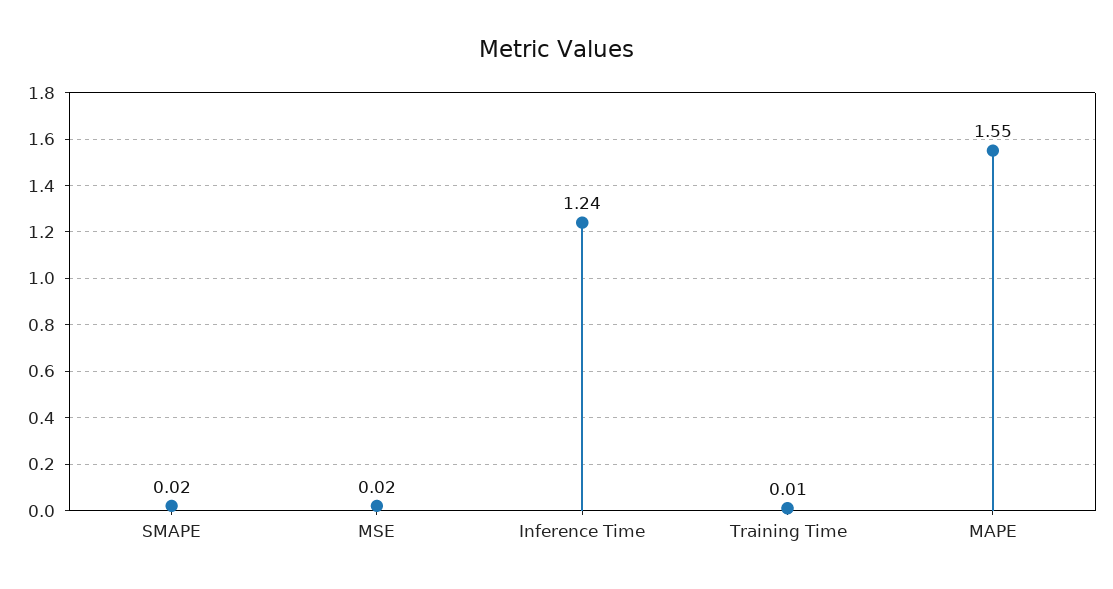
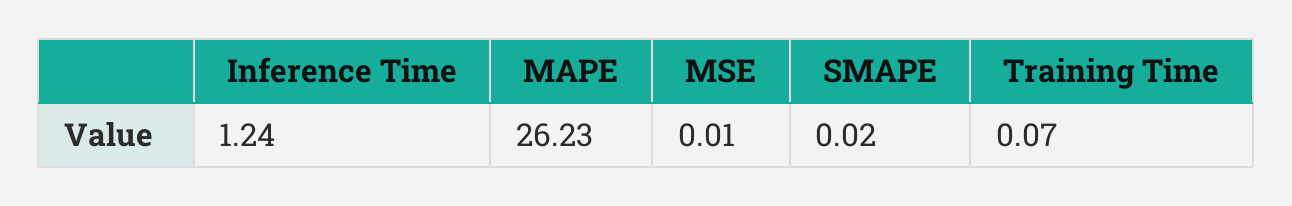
MSE: 0.02 -> 0.01
Training Time: 0.01 -> 0.07
MAPE: 1.55 -> 26.23

